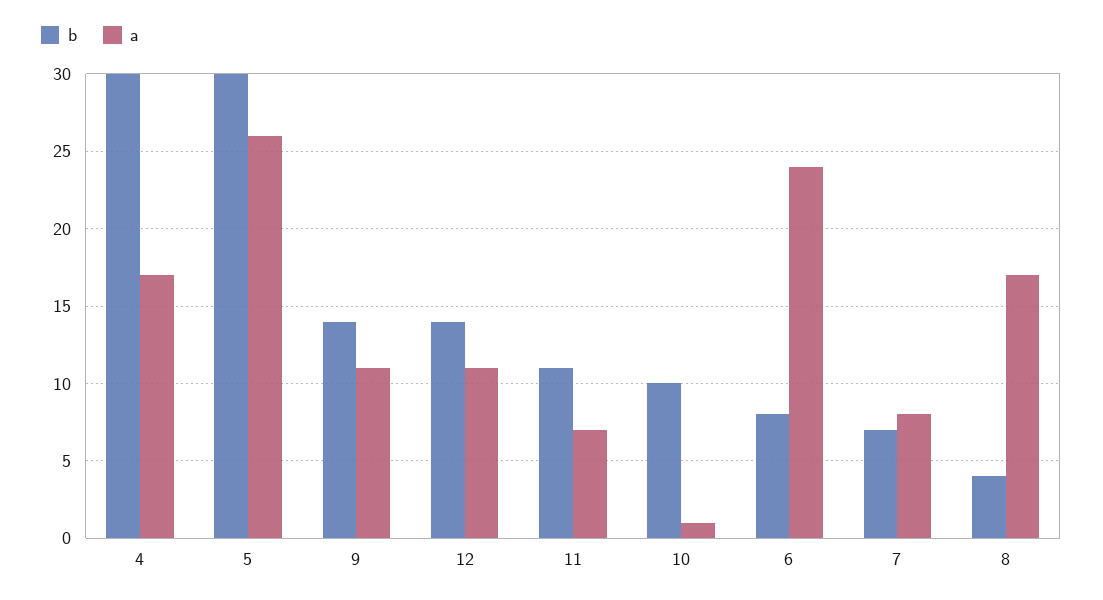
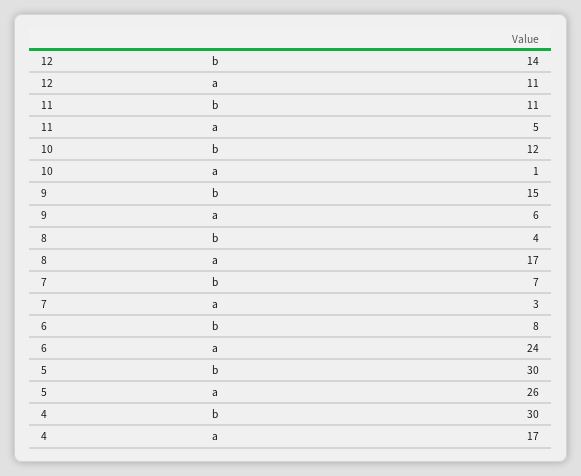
b, 9: 14 -> 15
a, 9: 11 -> 6
a, 11: 7 -> 5
b, 10: 10 -> 12
a, 7: 8 -> 3

